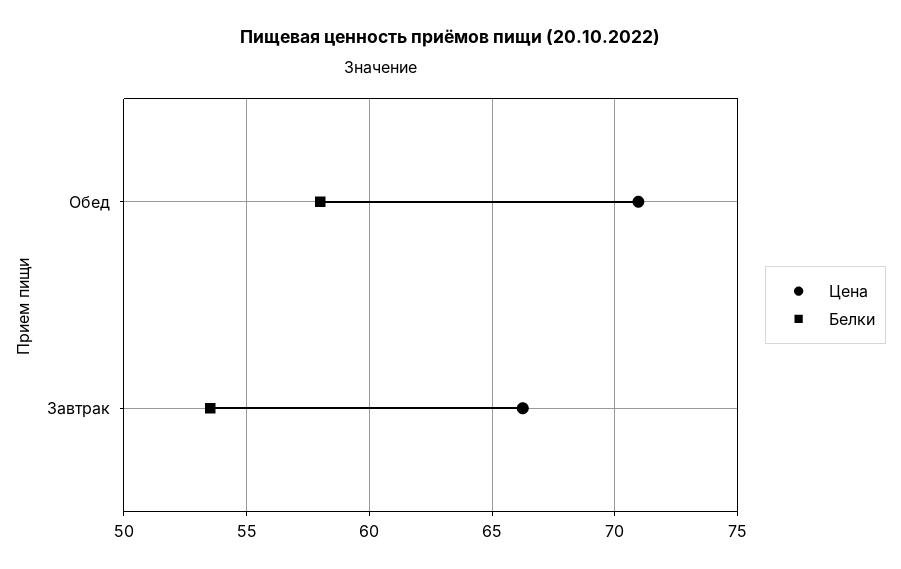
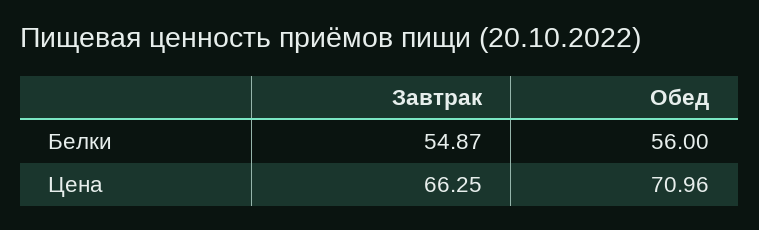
Белки, Обед: 58 -> 56
Белки, Завтрак: 53.5 -> 54.87

